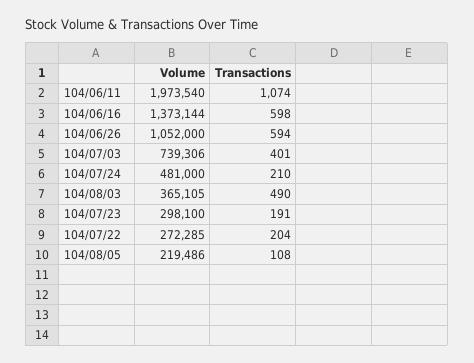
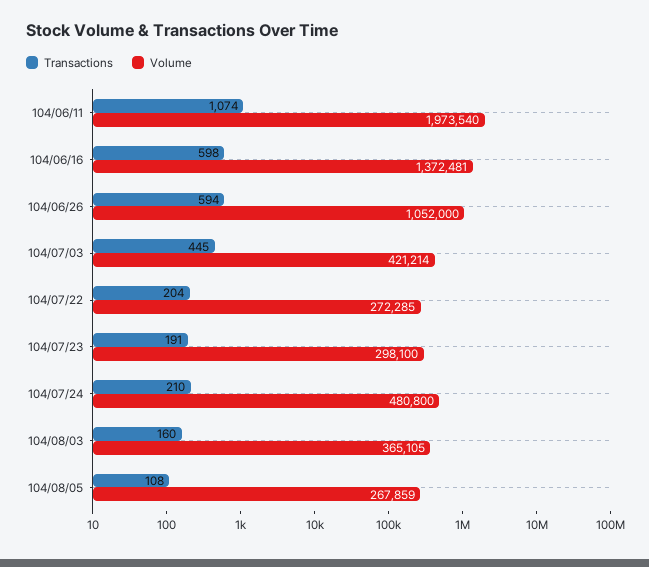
Volume, 104/06/16: 1373144 -> 1372481
Volume, 104/07/03: 739306 -> 421214
Transactions, 104/07/03: 401 -> 445
Volume, 104/07/24: 481000 -> 480800
Transactions, 104/08/03: 490 -> 160
Volume, 104/08/05: 219486 -> 267859

